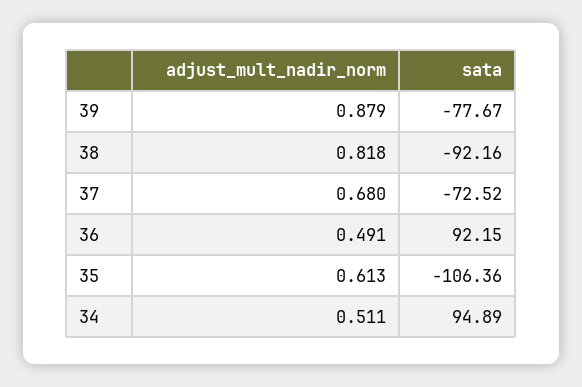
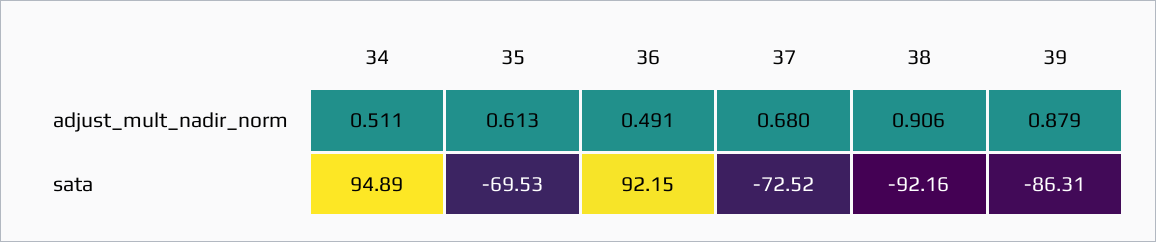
sata, 39: -77.67 -> -86.31
adjust_mult_nadir_norm, 38: 0.818 -> 0.906
sata, 35: -106.36 -> -69.53

